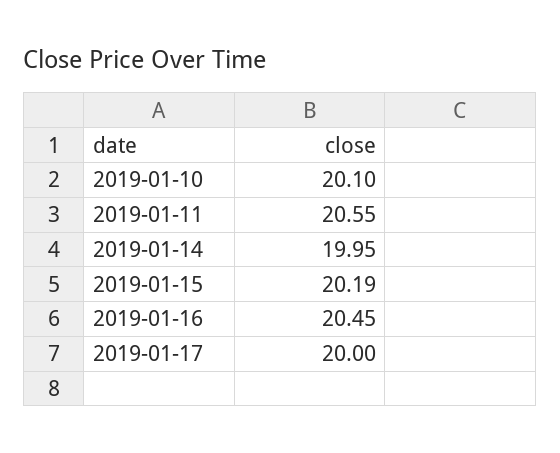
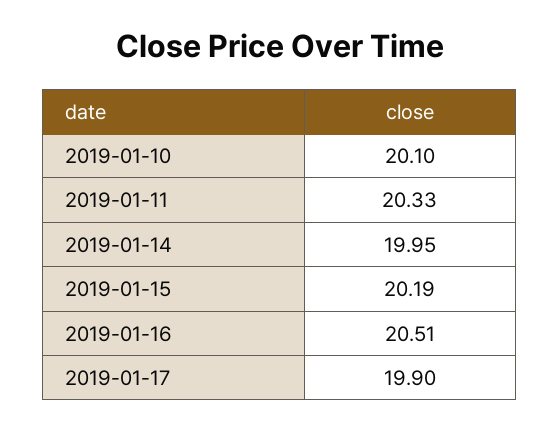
2019-01-11: 20.55 -> 20.33
2019-01-16: 20.45 -> 20.51
2019-01-17: 20 -> 19.9

